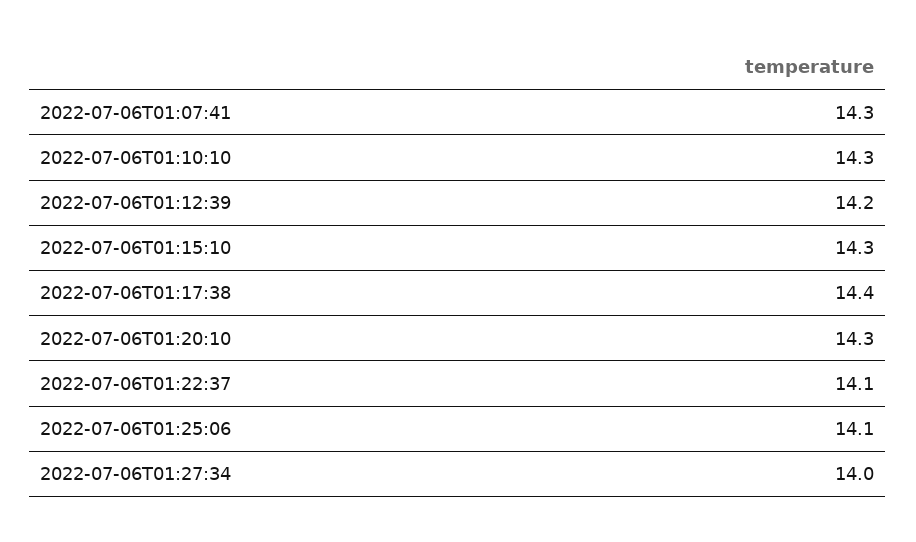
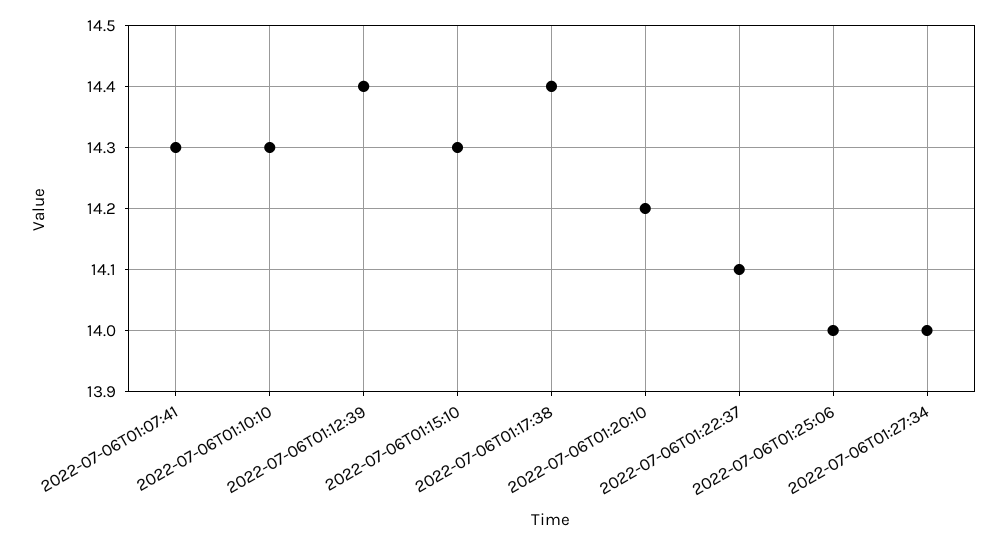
2022-07-06T01:12:39: 14.2 -> 14.4
2022-07-06T01:20:10: 14.3 -> 14.2
2022-07-06T01:25:06: 14.1 -> 14

